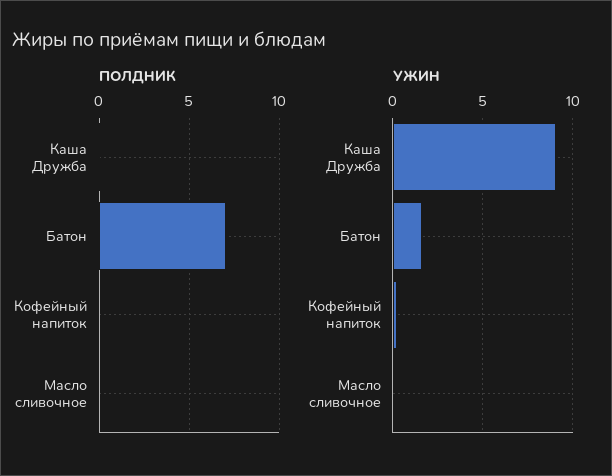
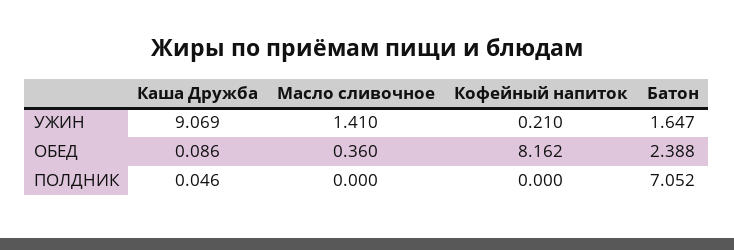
УЖИН, Масло сливочное: 0 -> 1.41
ОБЕД, Каша Дружба: none -> 0.086
ОБЕД, Масло сливочное: none -> 0.36
ОБЕД, Кофейный напиток: none -> 8.162
ОБЕД, Батон: none -> 2.388

